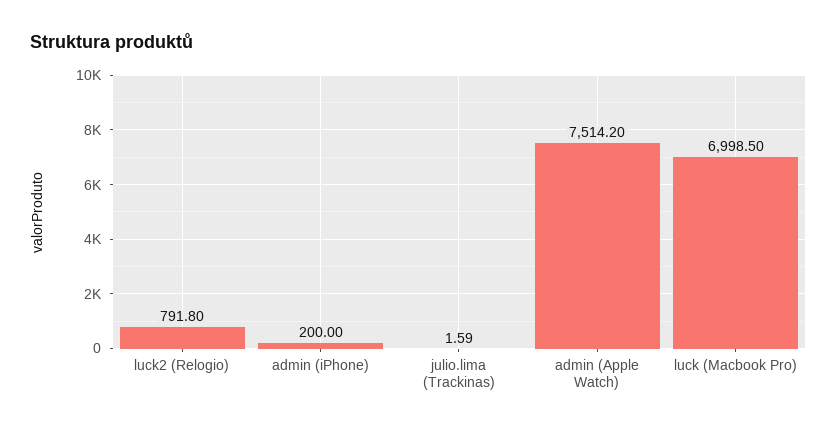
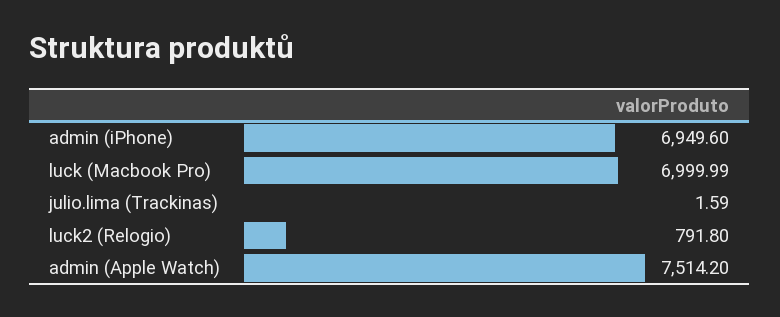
admin (iPhone): 200 -> 6949.6
luck (Macbook Pro): 6998.5 -> 6999.99

